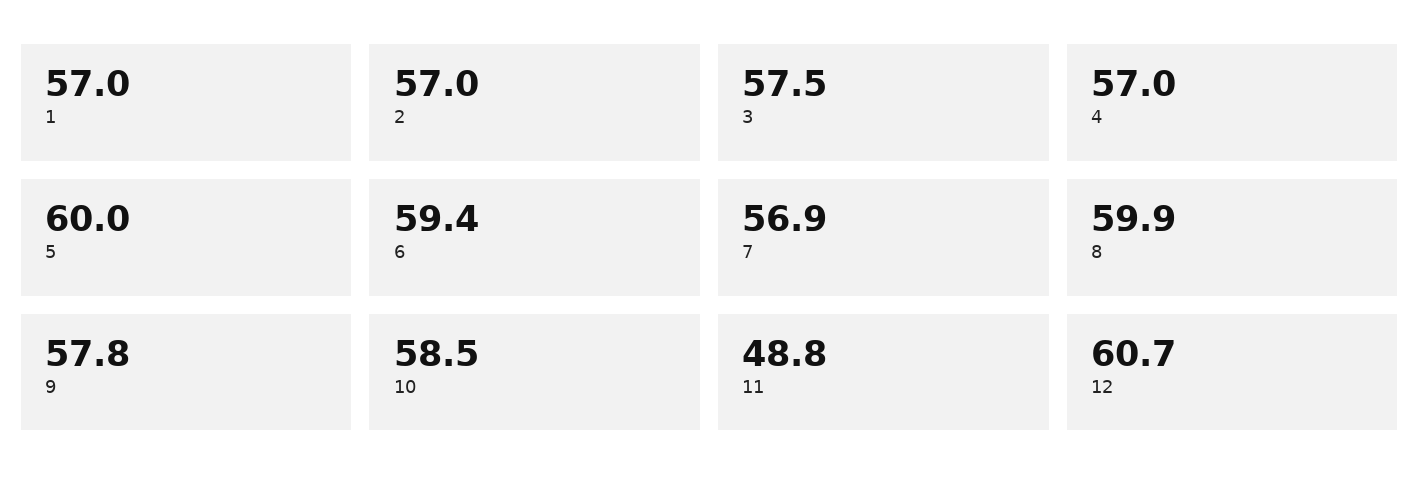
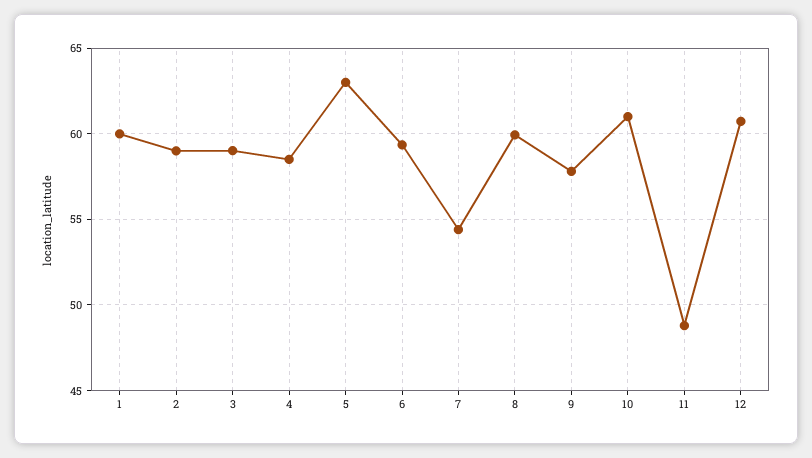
1: 57 -> 60
2: 57 -> 59
3: 57.5 -> 59
4: 57 -> 58.5
5: 60 -> 63
7: 56.9 -> 54.5
10: 58.5 -> 61

